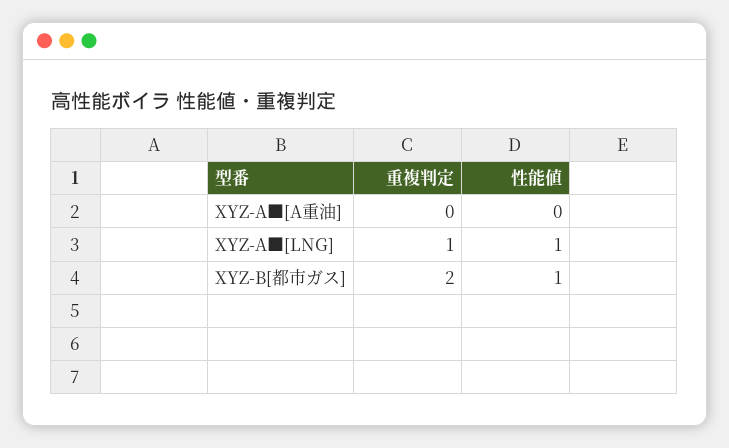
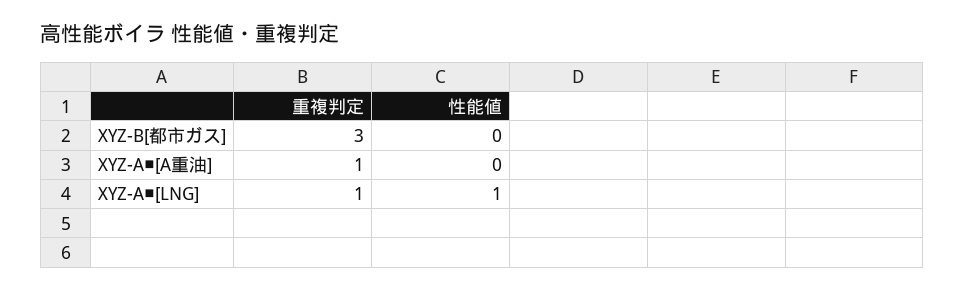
重複判定, XYZ-A■[A重油]: 0 -> 1
重複判定, XYZ-B[都市ガス]: 2 -> 3
性能値, XYZ-B[都市ガス]: 1 -> 0

